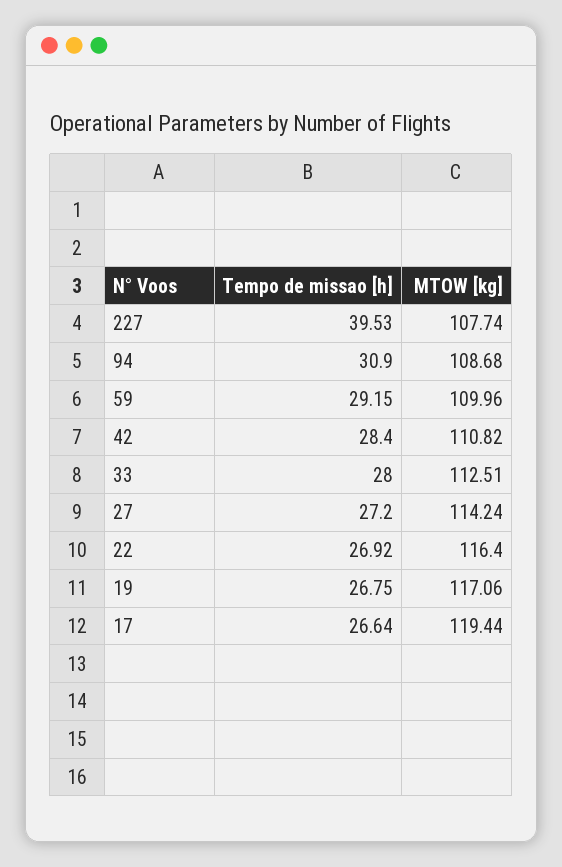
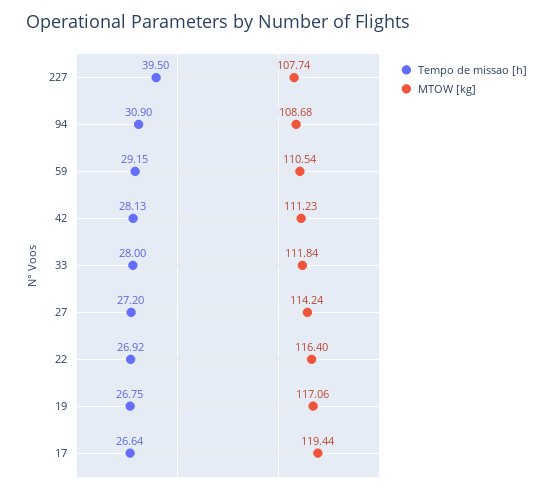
Tempo de missao [h], 227: 39.53 -> 39.5
MTOW [kg], 59: 109.96 -> 110.54
Tempo de missao [h], 42: 28.4 -> 28.13
MTOW [kg], 42: 110.82 -> 111.23
MTOW [kg], 33: 112.51 -> 111.84

